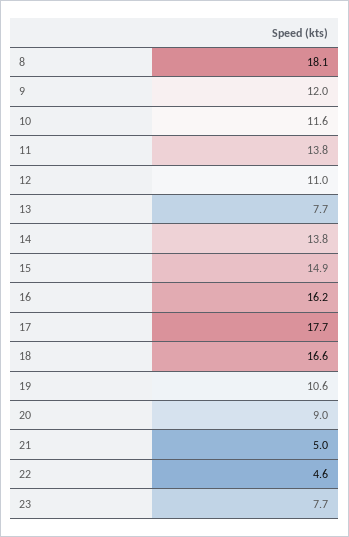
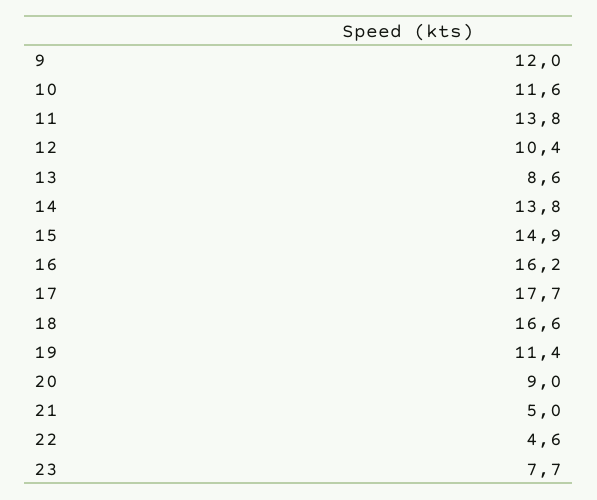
8: 18.1 -> none
12: 11 -> 10.4
13: 7.7 -> 8.6
19: 10.6 -> 11.4

